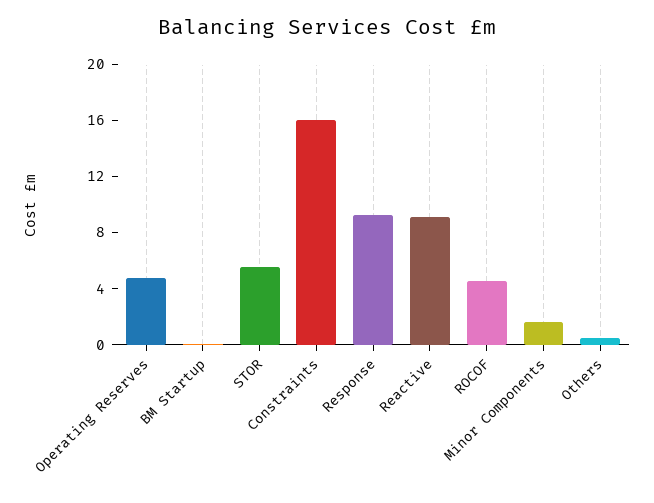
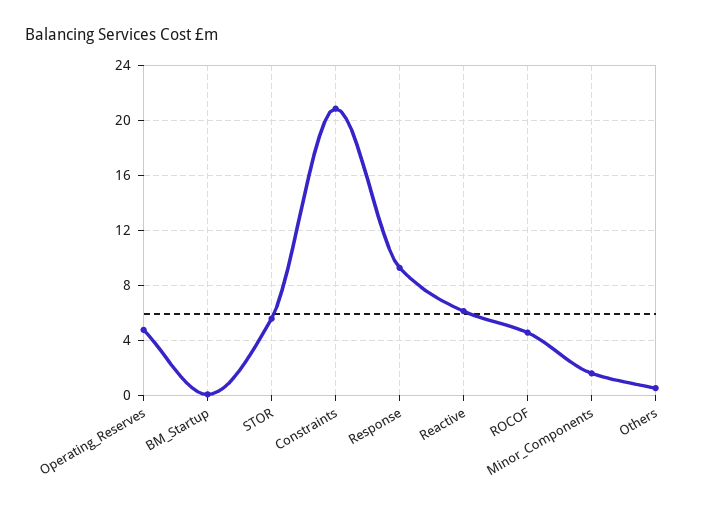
Constraints: 16 -> 21
Reactive: 9 -> 6

